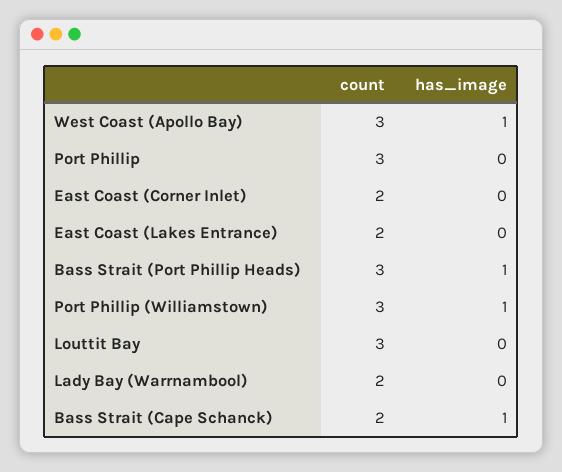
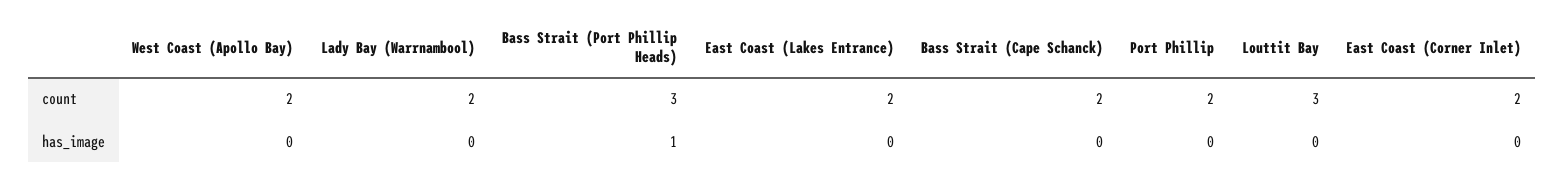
count, West Coast (Apollo Bay): 3 -> 2
has_image, West Coast (Apollo Bay): 1 -> 0
count, Port Phillip: 3 -> 2
count, Port Phillip (Williamstown): 3 -> none
has_image, Port Phillip (Williamstown): 1 -> none
has_image, Bass Strait (Cape Schanck): 1 -> 0

